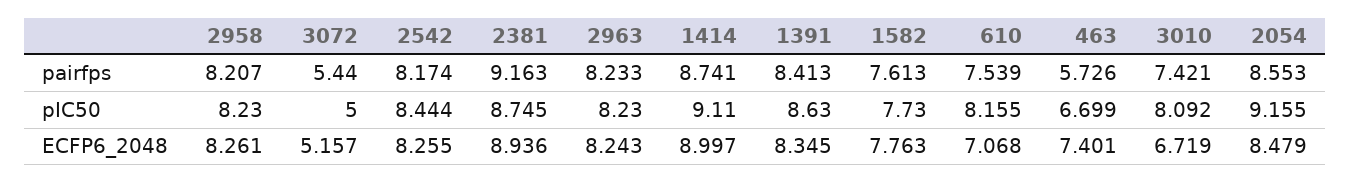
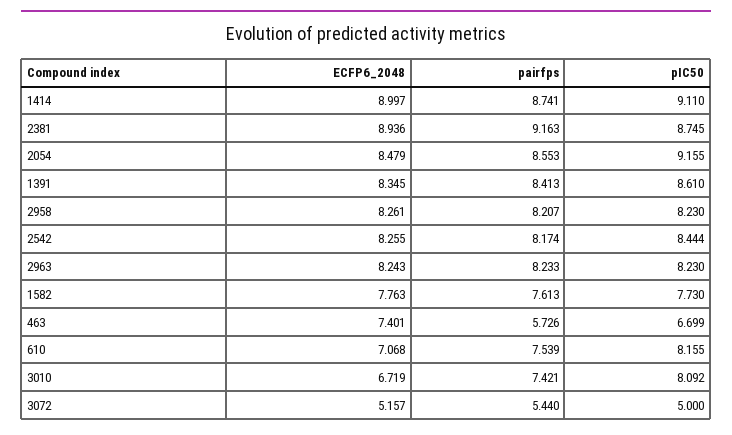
1391, pIC50: 8.63 -> 8.61

